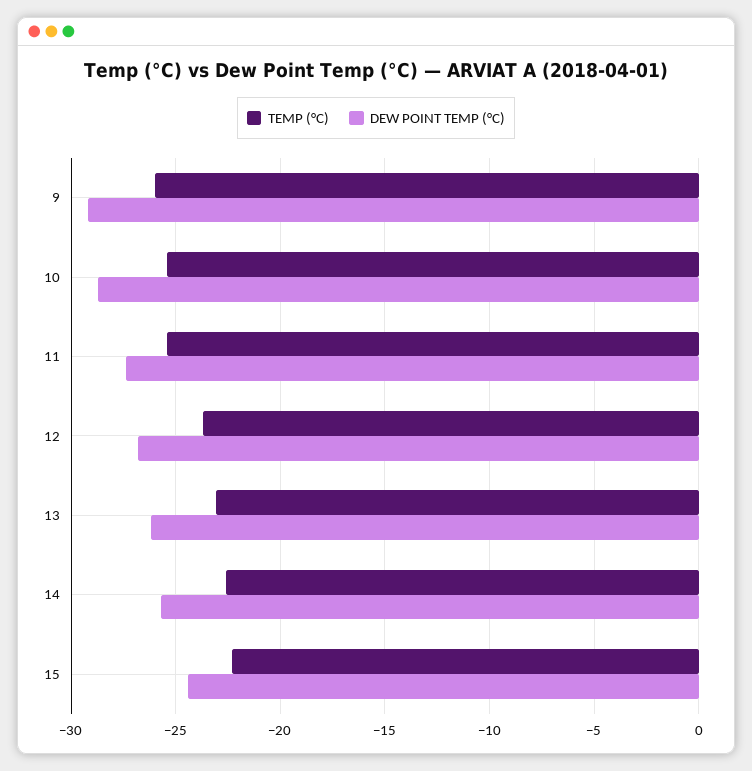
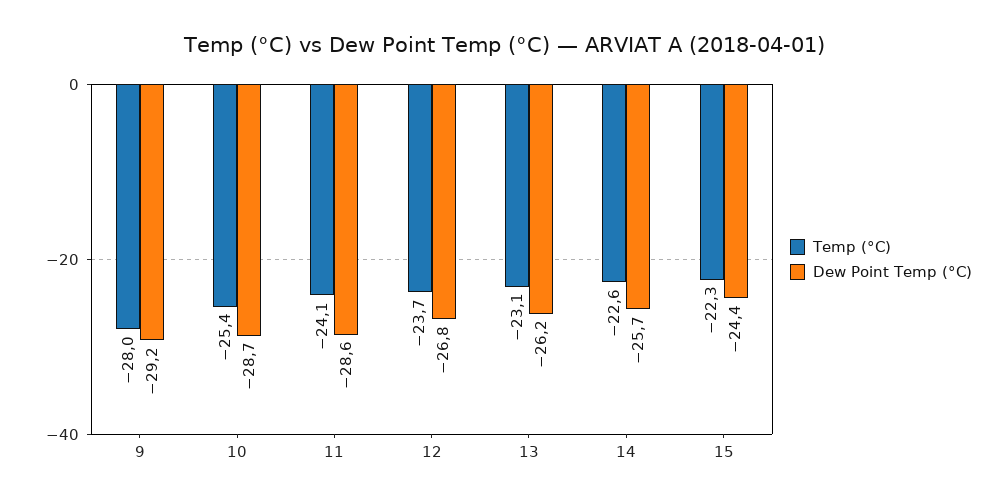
TEMP (°C), 9: -26 -> -28
TEMP (°C), 11: -25.5 -> -24.1
DEW POINT TEMP (°C), 11: -27.5 -> -28.6

